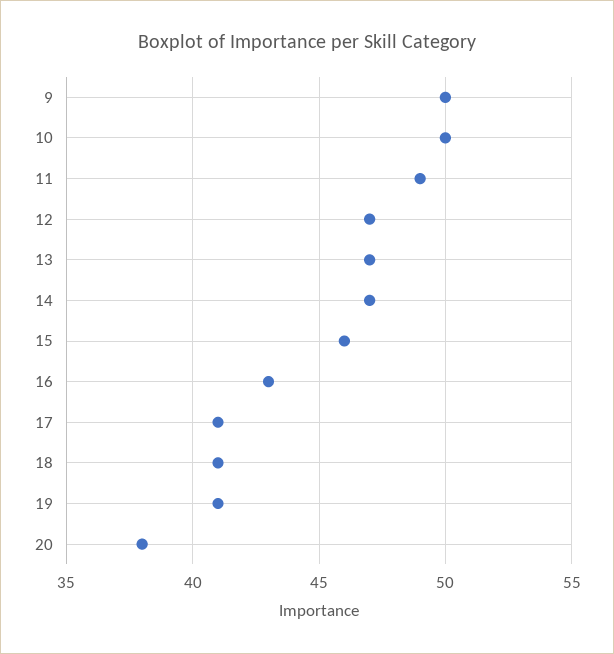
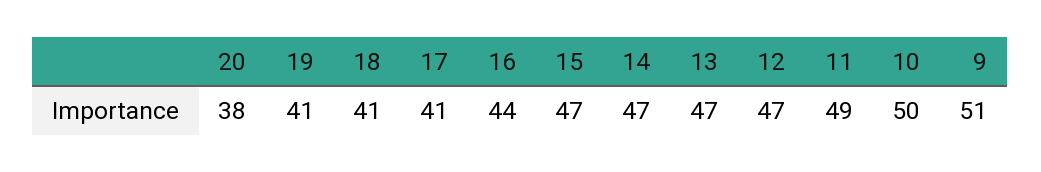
9: 50 -> 51
15: 46 -> 47
16: 43 -> 44

